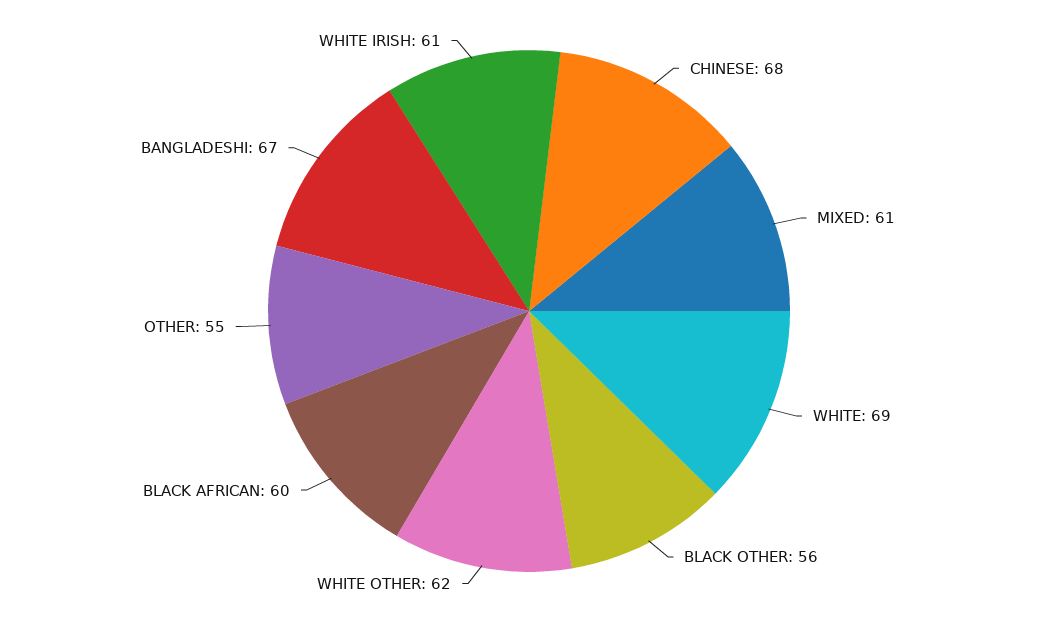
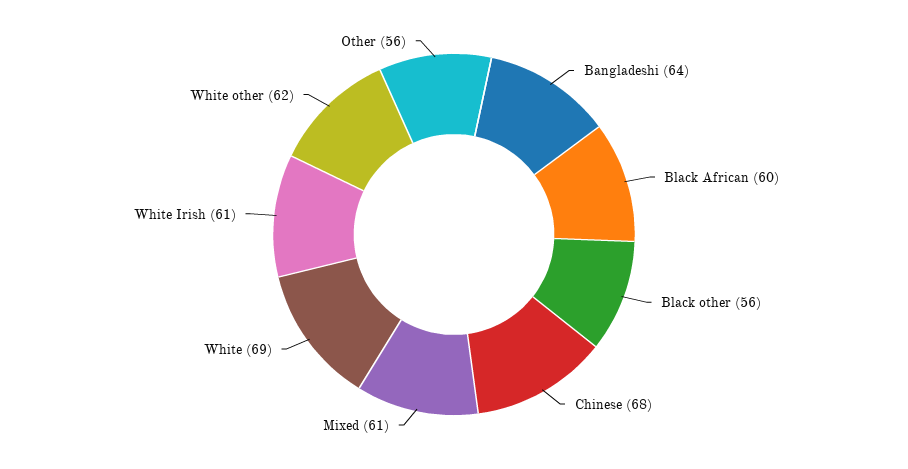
OTHER: 55 -> 56
BANGLADESHI: 67 -> 64

